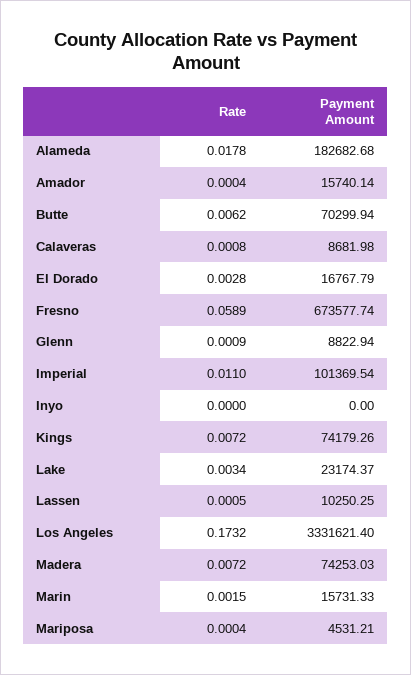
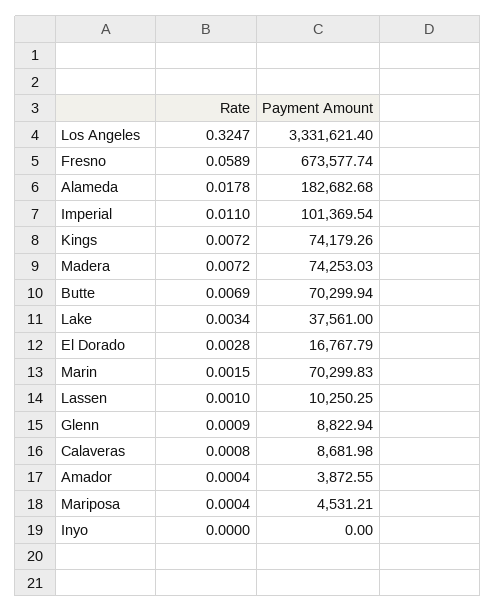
Payment Amount, Amador: 15740.14 -> 3872.55
Rate, Butte: 0.0062 -> 0.0069
Payment Amount, Lake: 23174.37 -> 37561
Rate, Lassen: 0.0005 -> 0.001
Rate, Los Angeles: 0.1732 -> 0.3247
Payment Amount, Marin: 15731.33 -> 70299.83

